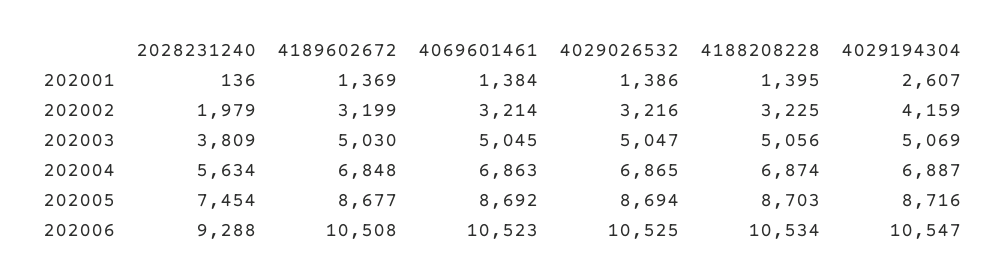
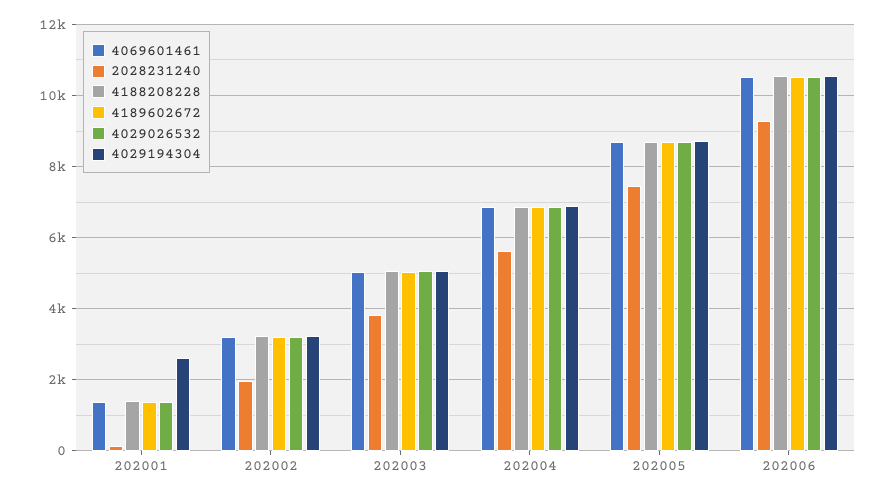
4029194304, 202002: 4159 -> 3200

